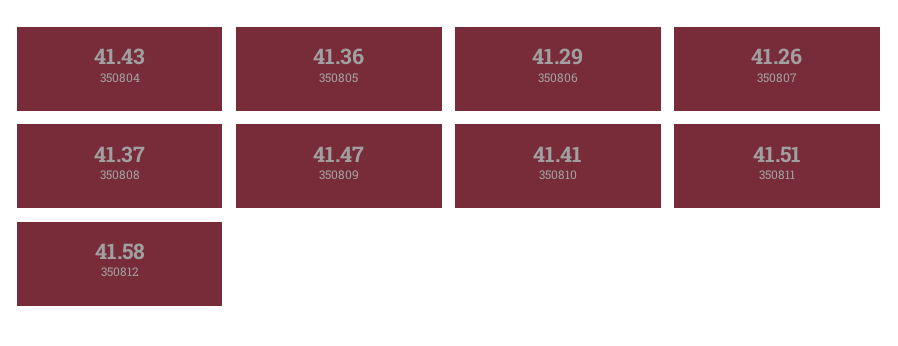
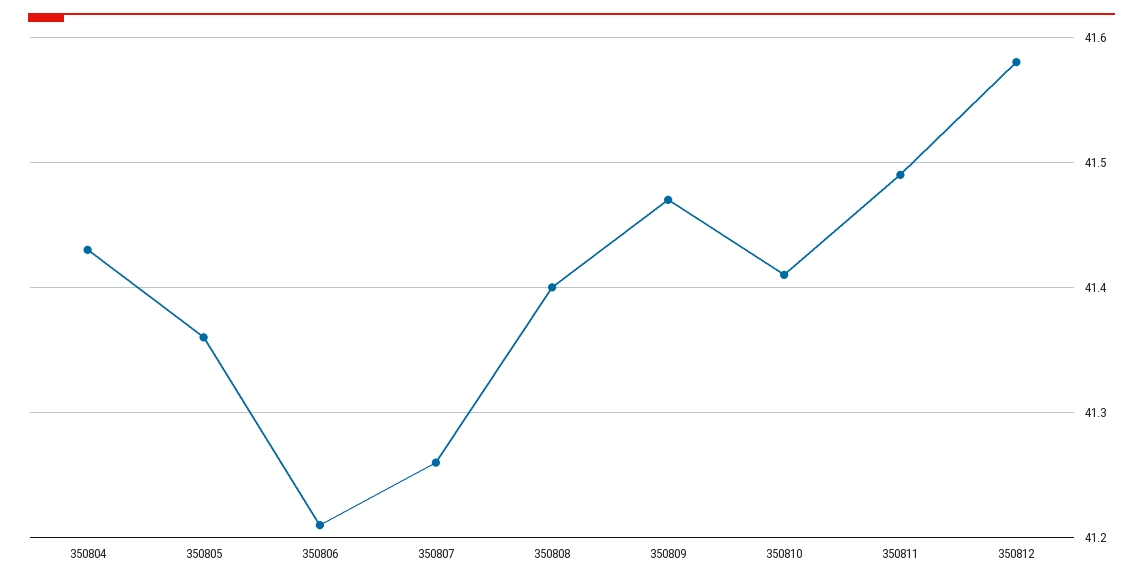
350806: 41.29 -> 41.21
350808: 41.37 -> 41.4
350811: 41.51 -> 41.49

